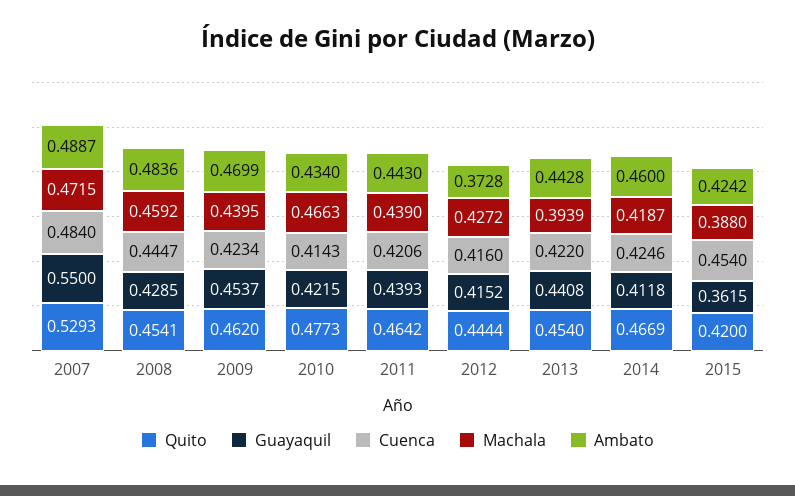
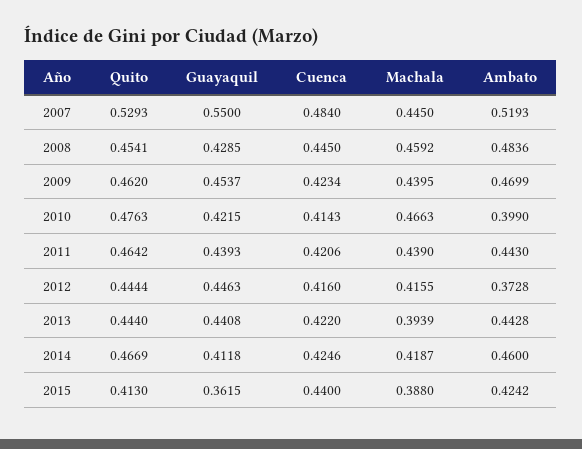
Machala, 2007: 0.4715 -> 0.445
Ambato, 2007: 0.4887 -> 0.5193
Cuenca, 2008: 0.4447 -> 0.445
Quito, 2010: 0.4773 -> 0.4763
Ambato, 2010: 0.434 -> 0.399
Guayaquil, 2012: 0.4152 -> 0.4463
Machala, 2012: 0.4272 -> 0.4155
Quito, 2013: 0.454 -> 0.444
Quito, 2015: 0.42 -> 0.413
Cuenca, 2015: 0.454 -> 0.44

